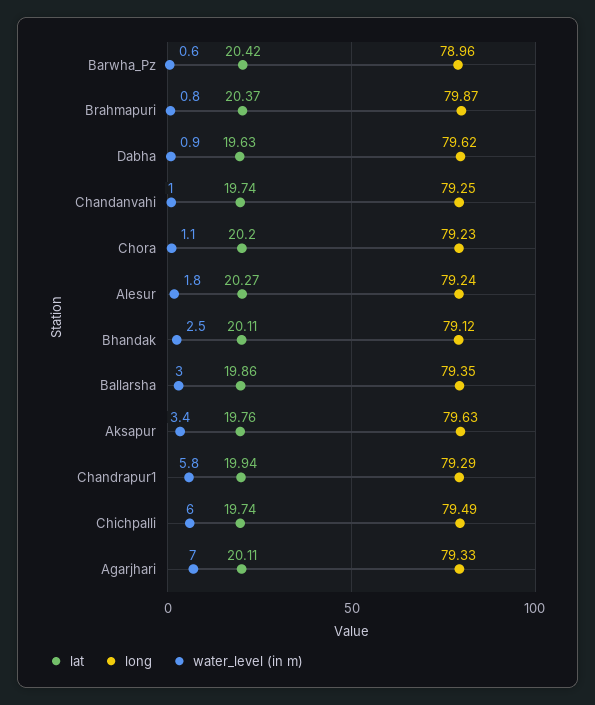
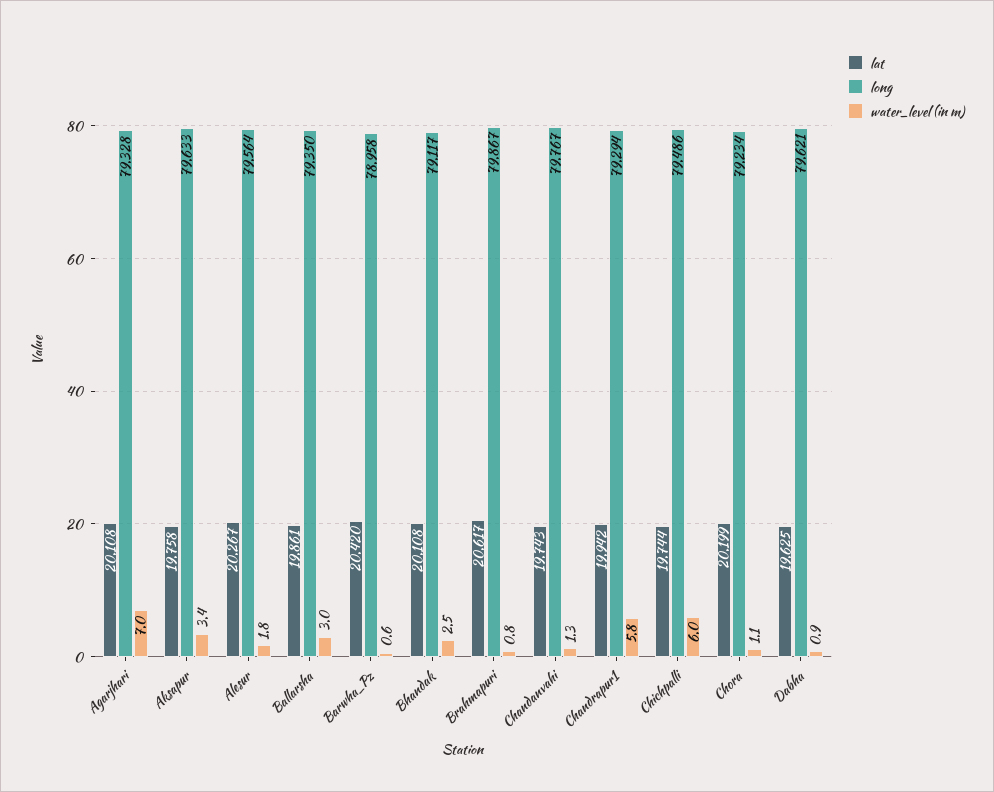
lat, Brahmapuri: 20.37 -> 20.617
long, Chandanvahi: 79.25 -> 79.767
water_level (in m), Chandanvahi: 1 -> 1.3
long, Alesur: 79.24 -> 79.564

